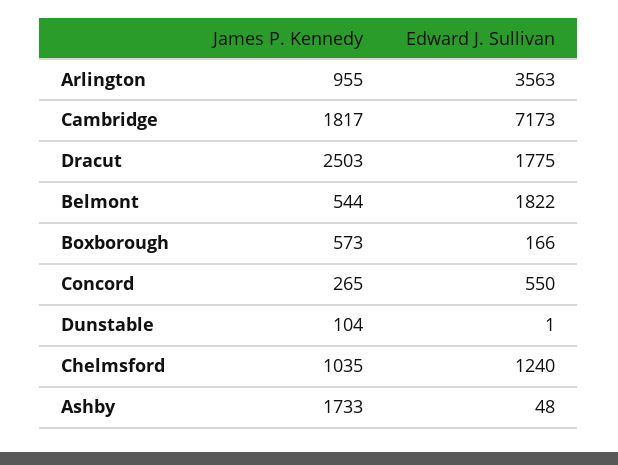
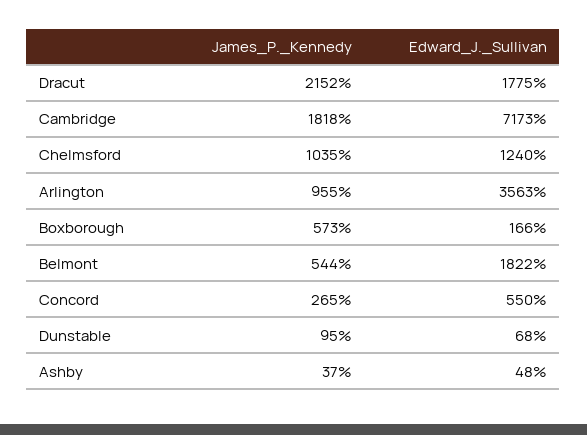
James P. Kennedy, Cambridge: 1817 -> 1818
James P. Kennedy, Dracut: 2503 -> 2152
James P. Kennedy, Dunstable: 104 -> 95
Edward J. Sullivan, Dunstable: 1 -> 68
James P. Kennedy, Ashby: 1733 -> 37

